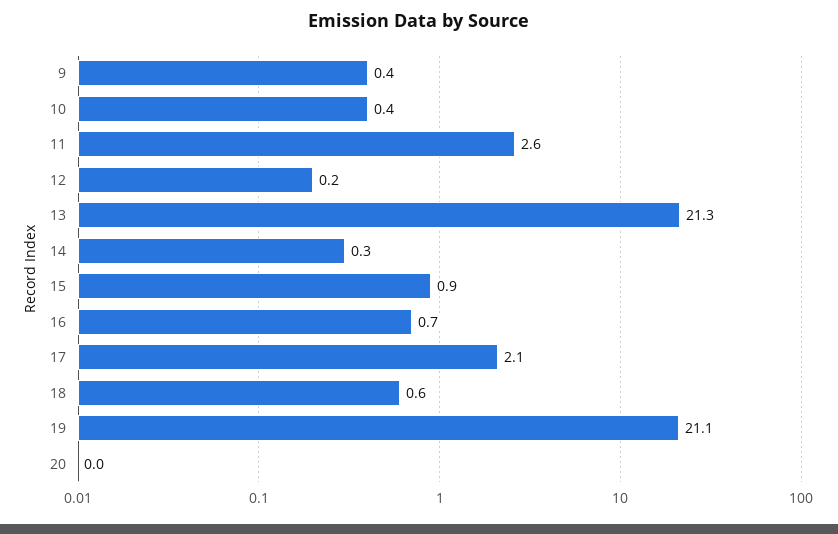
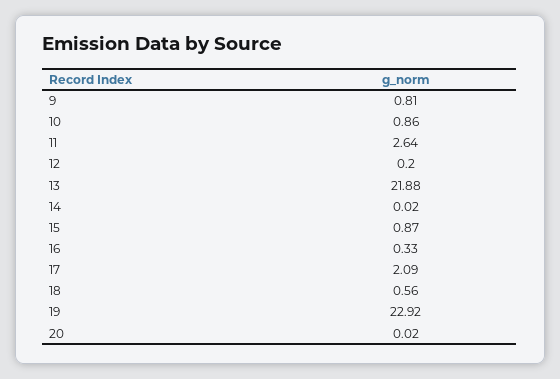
9: 0.4 -> 0.81
10: 0.4 -> 0.86
13: 21.3 -> 21.88
14: 0.3 -> 0.02
16: 0.7 -> 0.33
19: 21.1 -> 22.92

